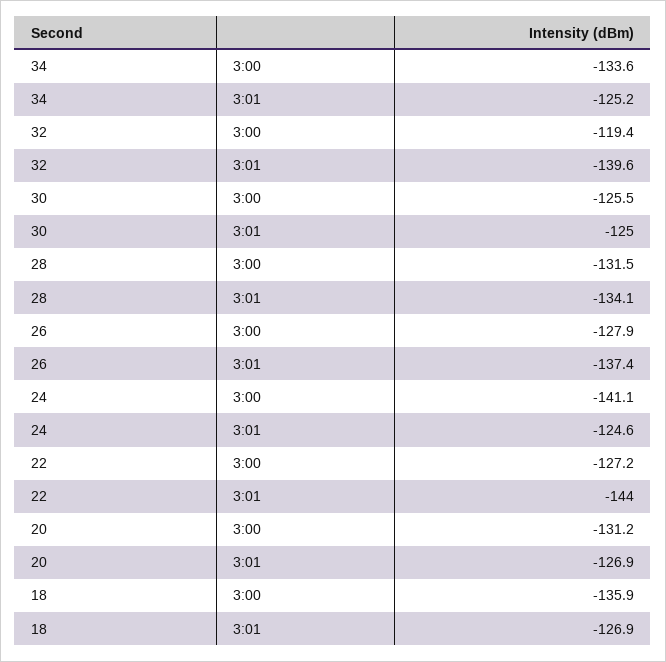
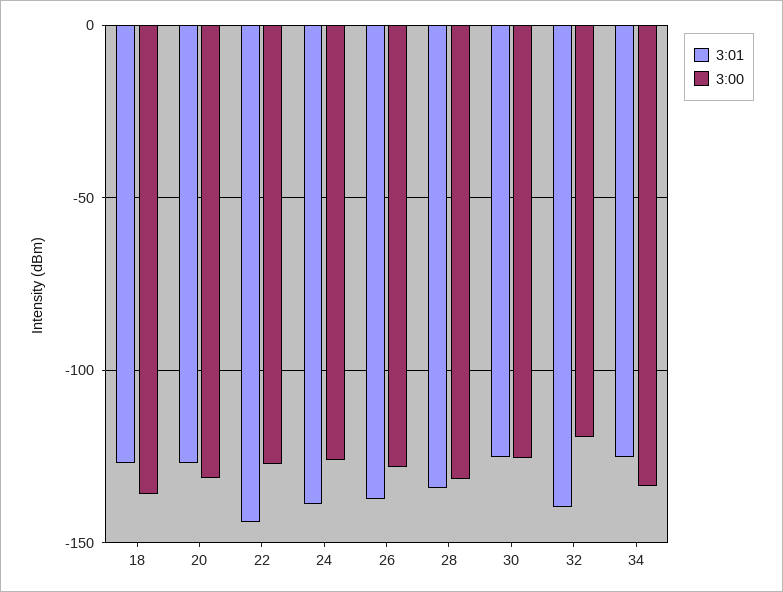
3:00, 24: -141.1 -> -125
3:01, 24: -124.6 -> -140

